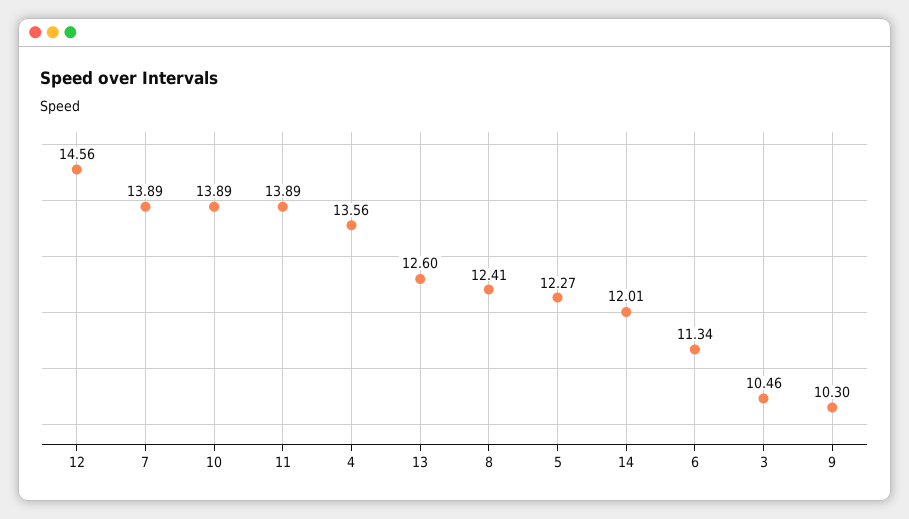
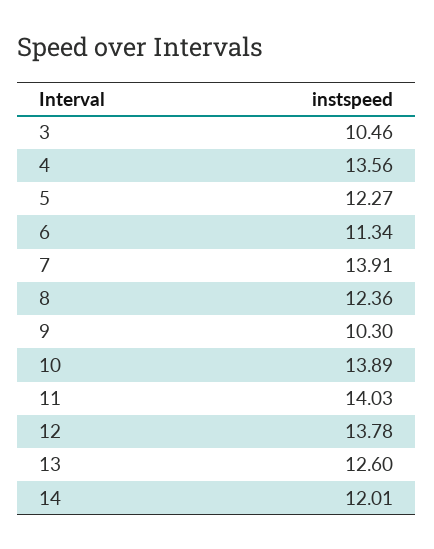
12: 14.56 -> 13.78
7: 13.89 -> 13.91
11: 13.89 -> 14.03
8: 12.41 -> 12.36

